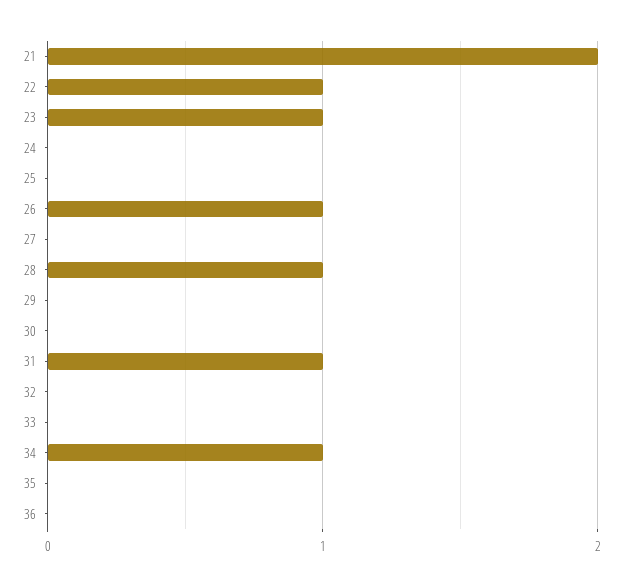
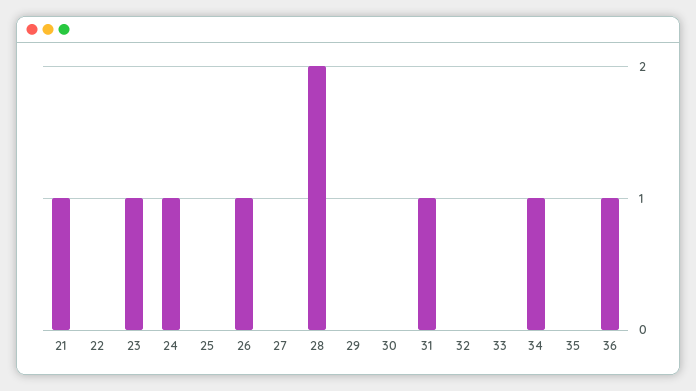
21: 2 -> 1
22: 1 -> 0
24: 0 -> 1
28: 1 -> 2
36: 0 -> 1

